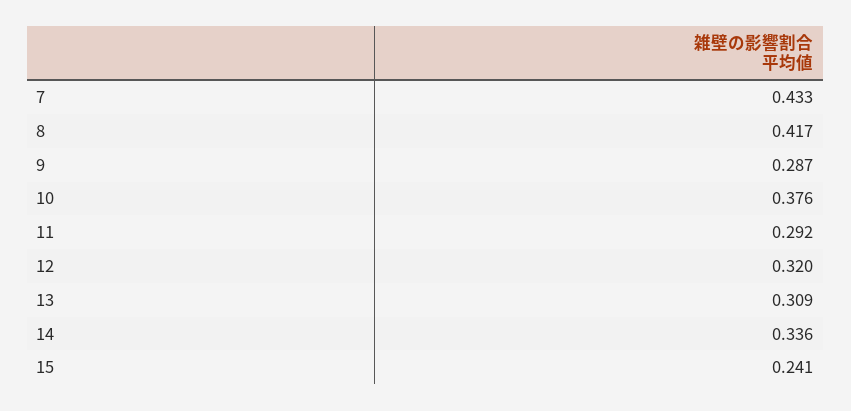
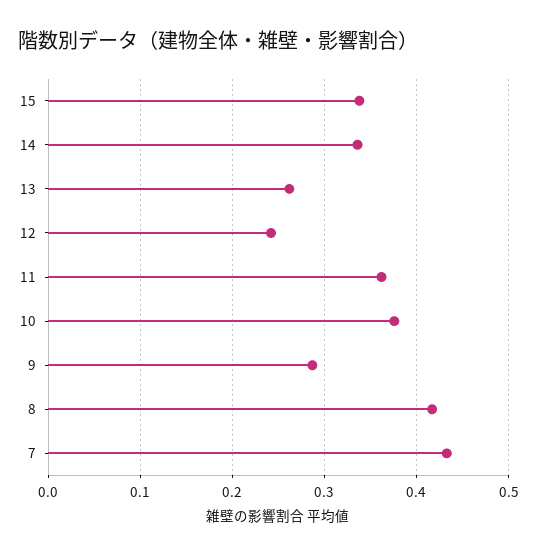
11: 0.292 -> 0.36
12: 0.32 -> 0.24
13: 0.309 -> 0.26
15: 0.241 -> 0.34

